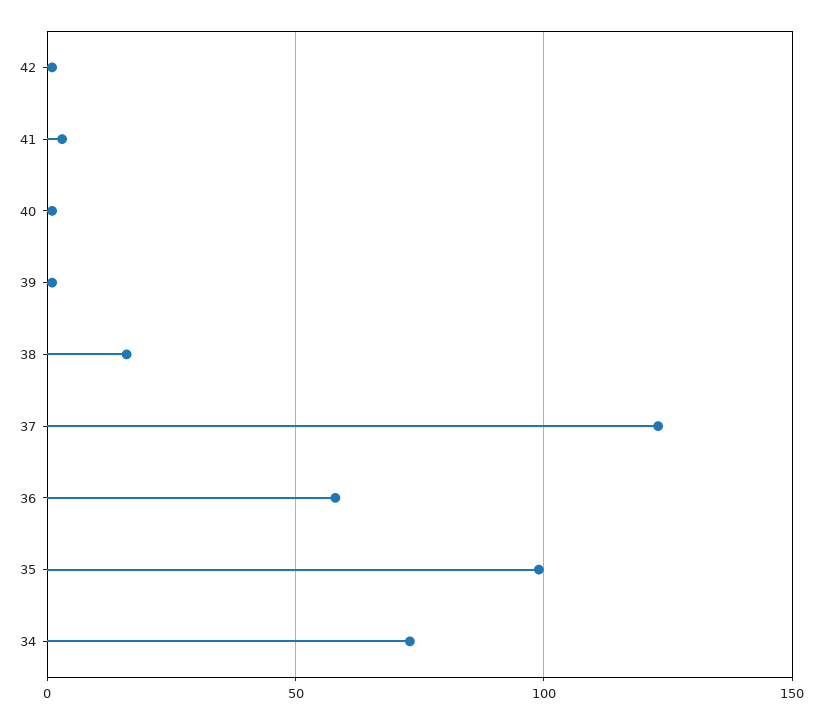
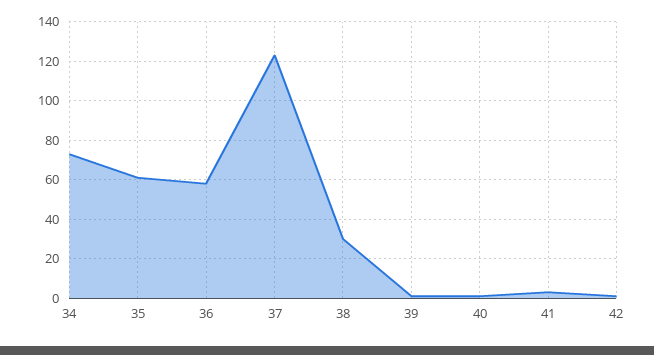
38: 15 -> 30
35: 100 -> 60

